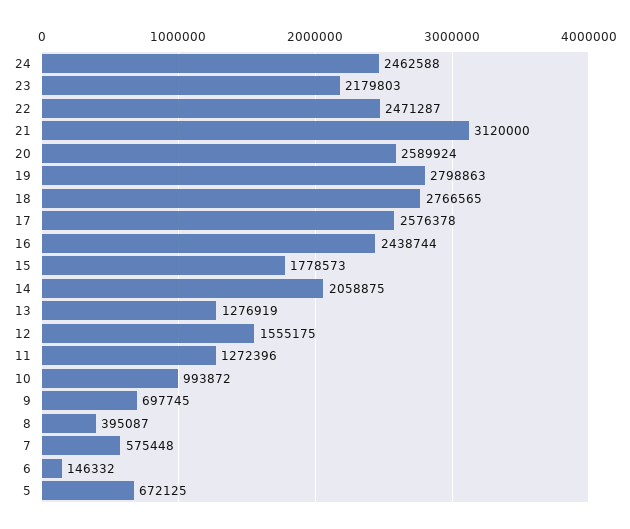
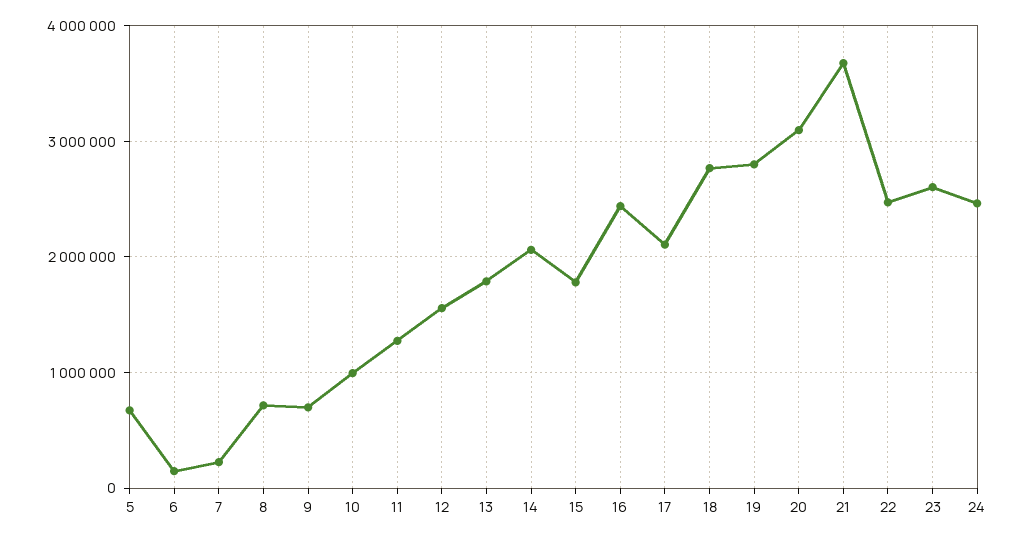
23: 2179803 -> 2600000
21: 3120000 -> 3700000
20: 2589924 -> 3100000
17: 2576378 -> 2100000
13: 1276919 -> 1800000
8: 395087 -> 700000
7: 575448 -> 200000

